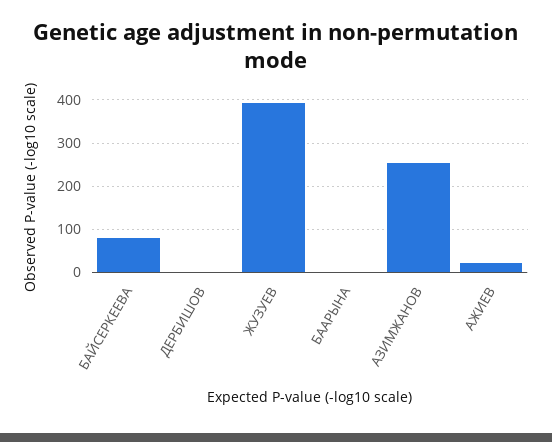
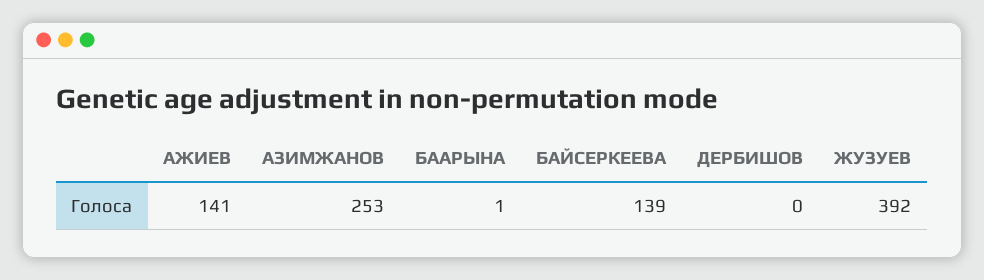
БАЙСЕРКЕЕВА: 80 -> 139
АЖИЕВ: 20 -> 141

